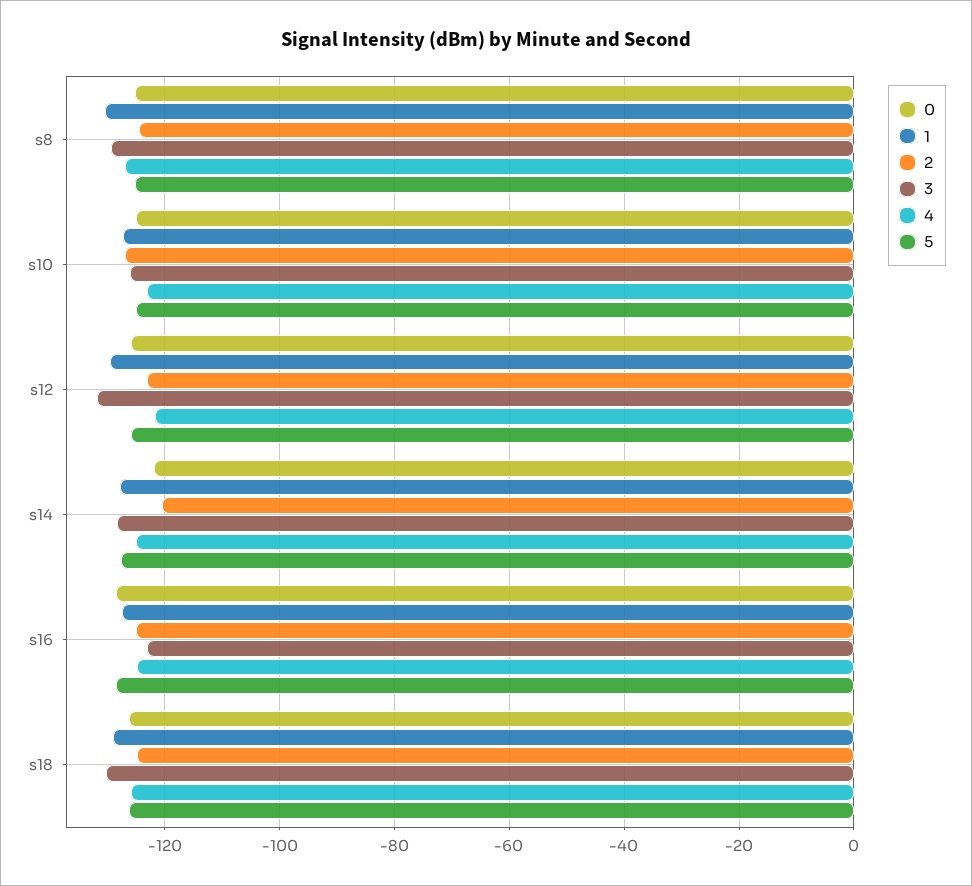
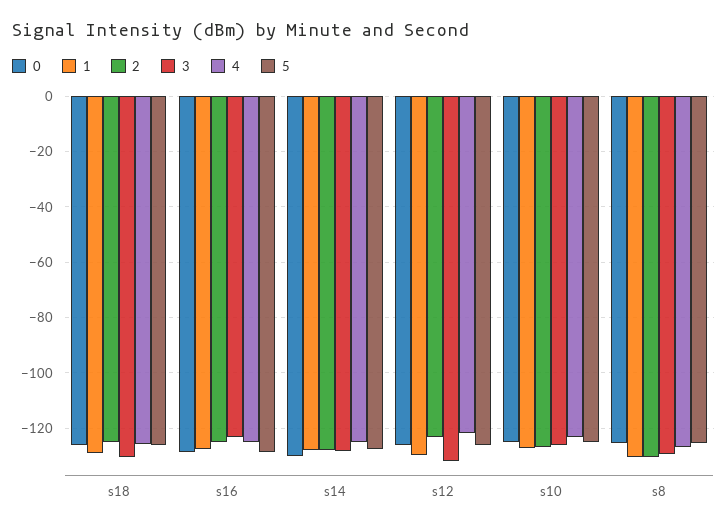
2, s8: -124 -> -130
0, s14: -122 -> -130
2, s14: -120 -> -127.5

